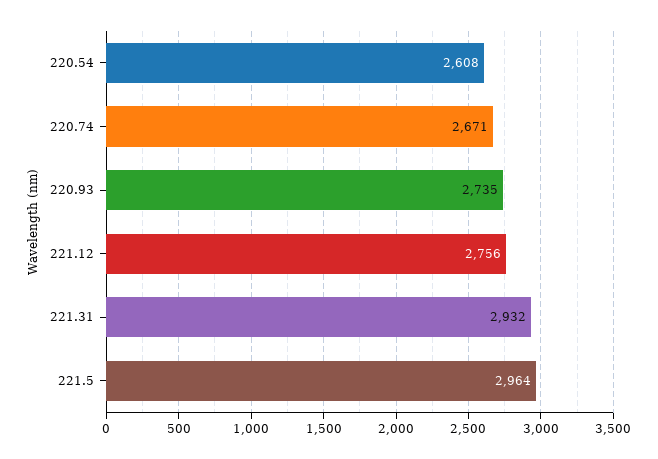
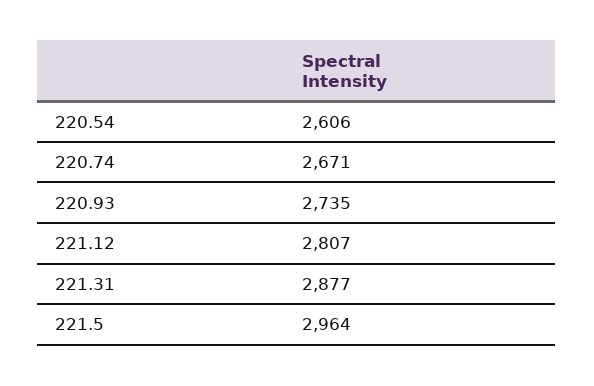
220.54: 2608 -> 2606
221.12: 2756 -> 2807
221.31: 2932 -> 2877

